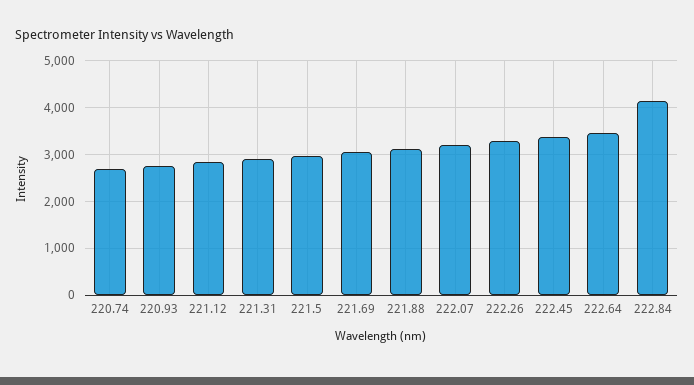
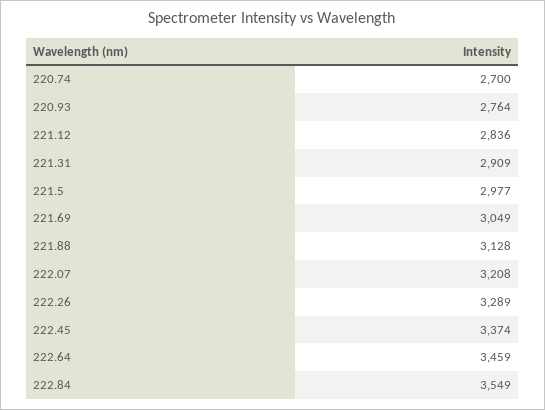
222.84: 4200 -> 3549

